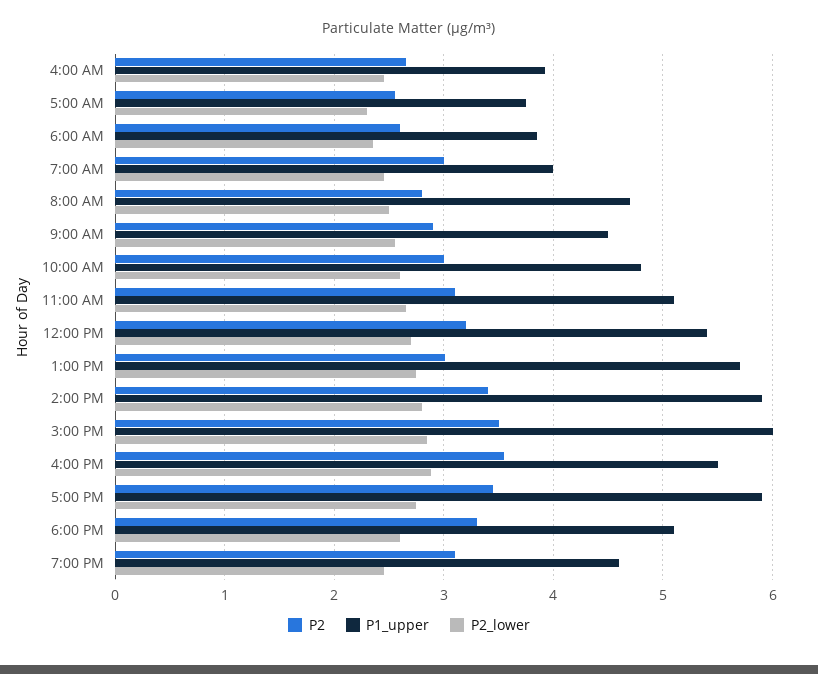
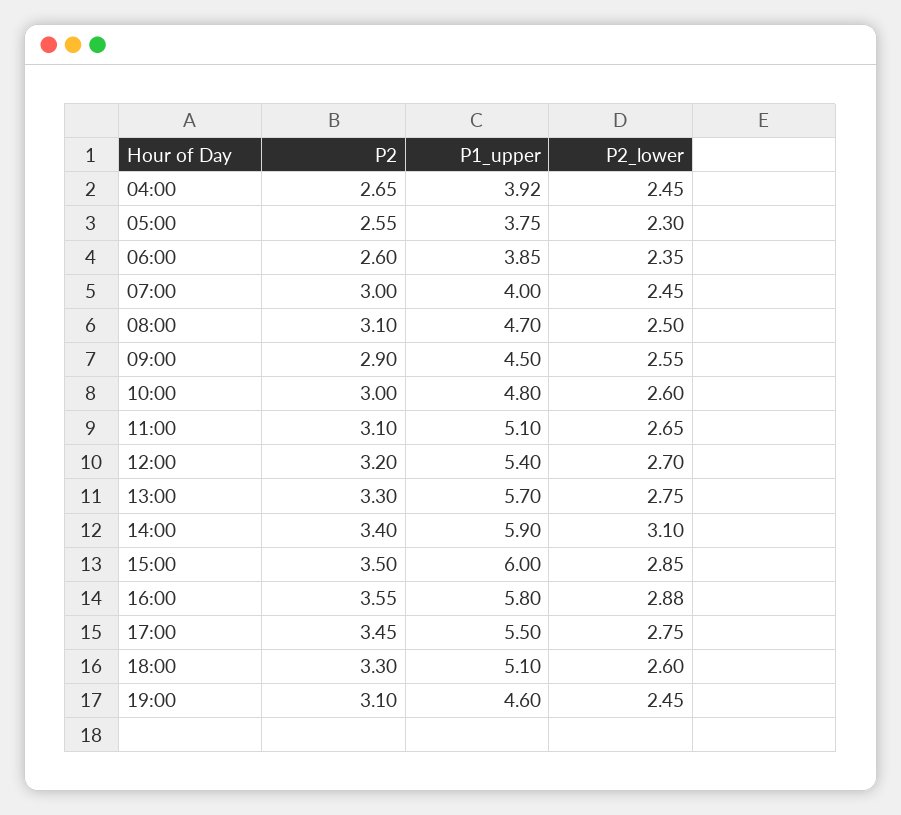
P2, 8:00 AM: 2.8 -> 3.1
P2, 1:00 PM: 3 -> 3.3
P2_lower, 2:00 PM: 2.8 -> 3.1
P1_upper, 4:00 PM: 5.5 -> 5.8
P1_upper, 5:00 PM: 5.9 -> 5.5

